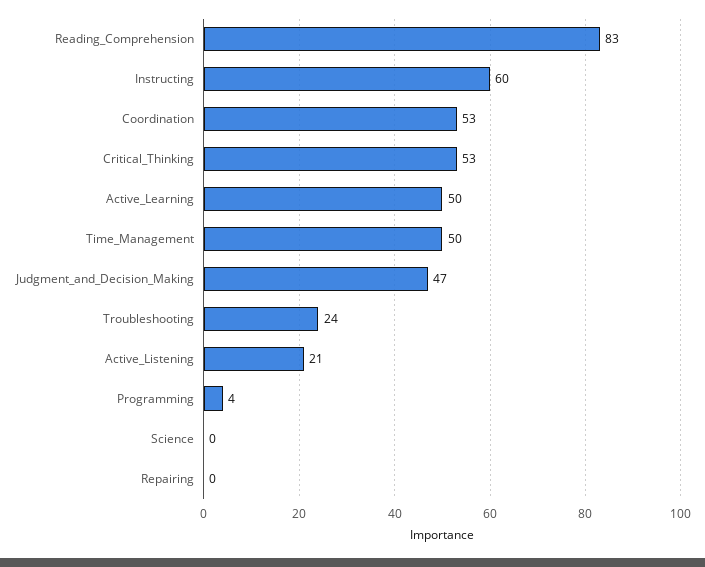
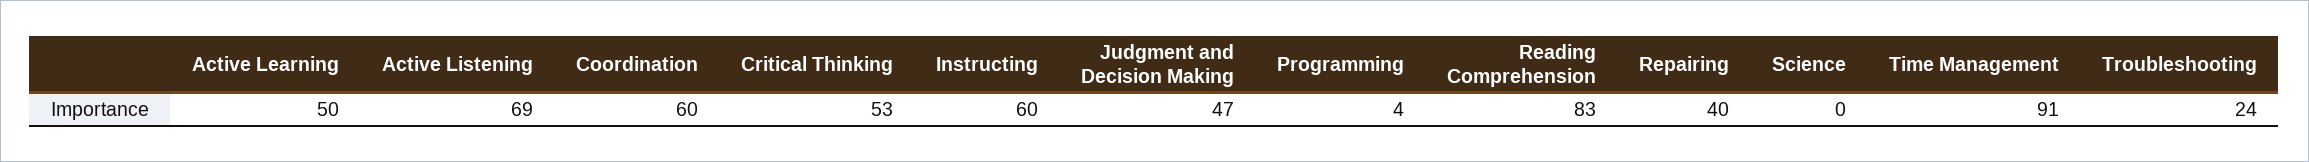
Coordination: 53 -> 60
Time_Management: 50 -> 91
Active_Listening: 21 -> 69
Repairing: 0 -> 40

